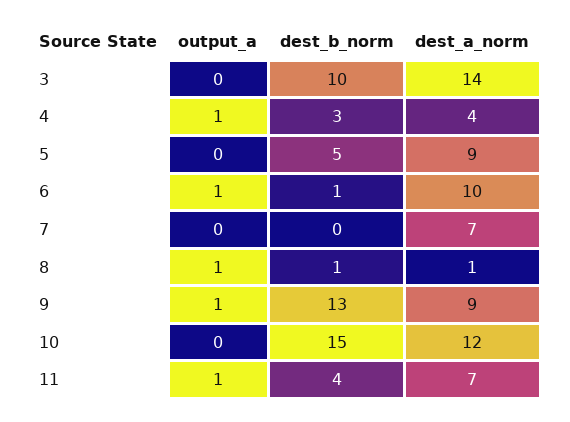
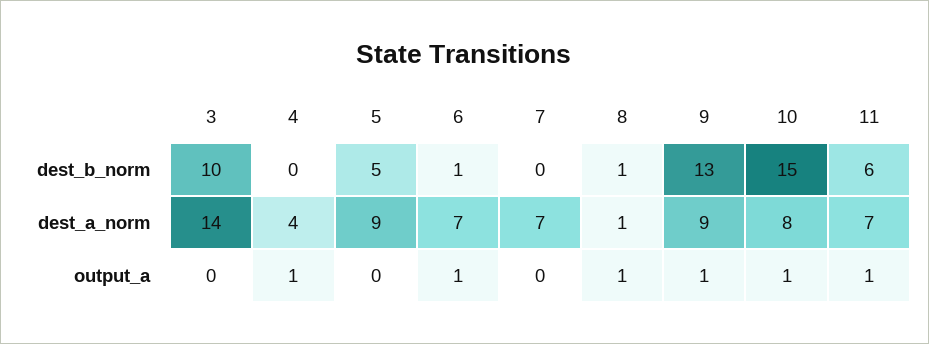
dest_b_norm, 4: 3 -> 0
dest_a_norm, 6: 10 -> 7
output_a, 10: 0 -> 1
dest_a_norm, 10: 12 -> 8
dest_b_norm, 11: 4 -> 6

